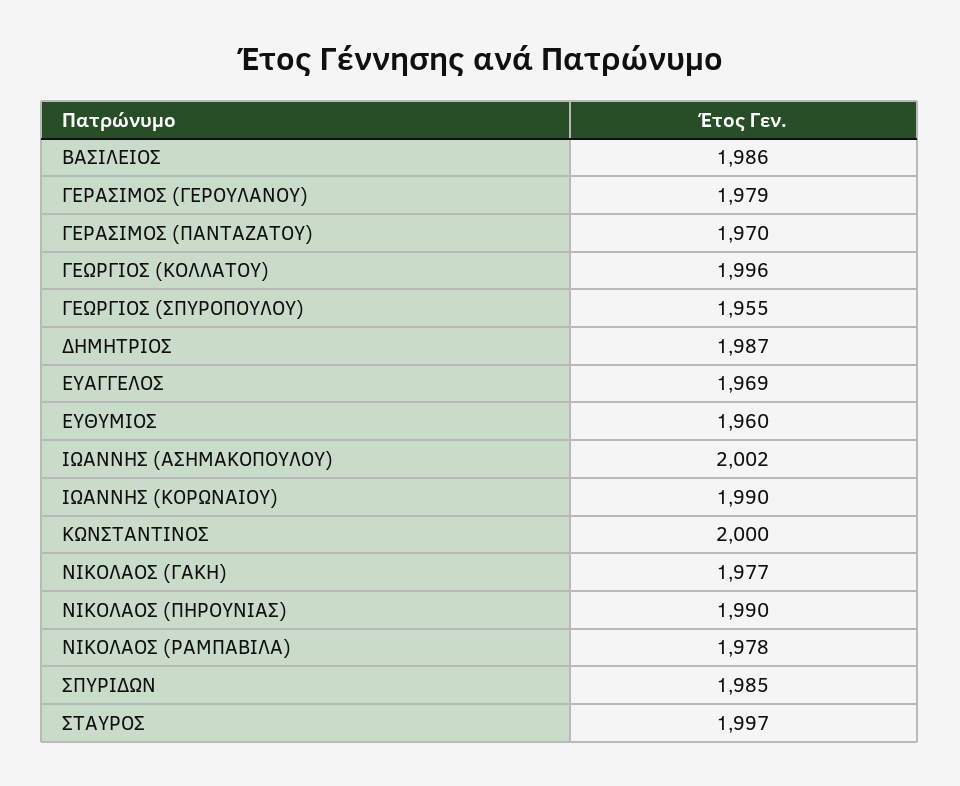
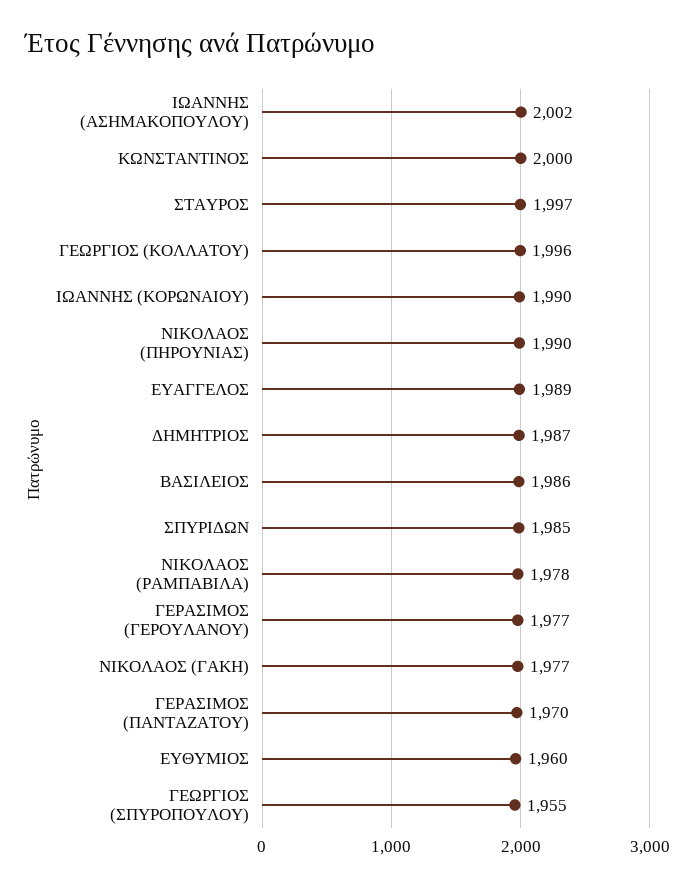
ΓΕΡΑΣΙΜΟΣ (ΓΕΡΟΥΛΑΝΟΥ): 1979 -> 1977
ΕΥΑΓΓΕΛΟΣ: 1969 -> 1989

